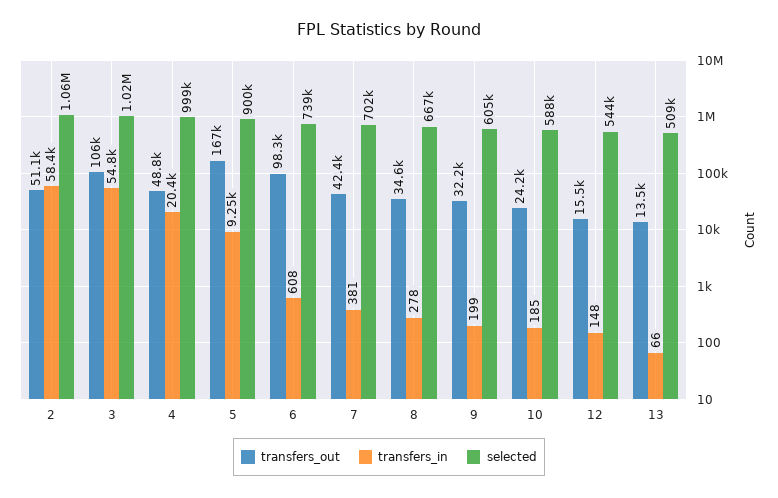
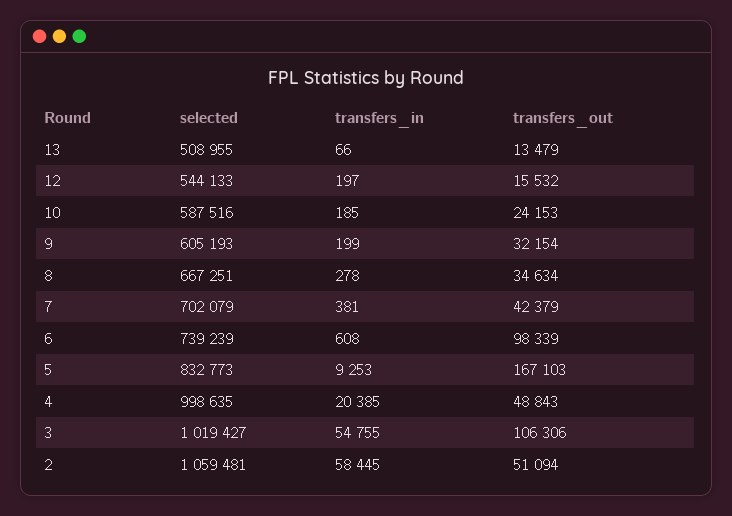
selected, 5: 900000 -> 832773
transfers_in, 12: 148 -> 197

